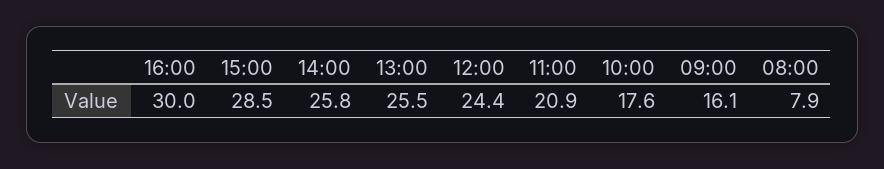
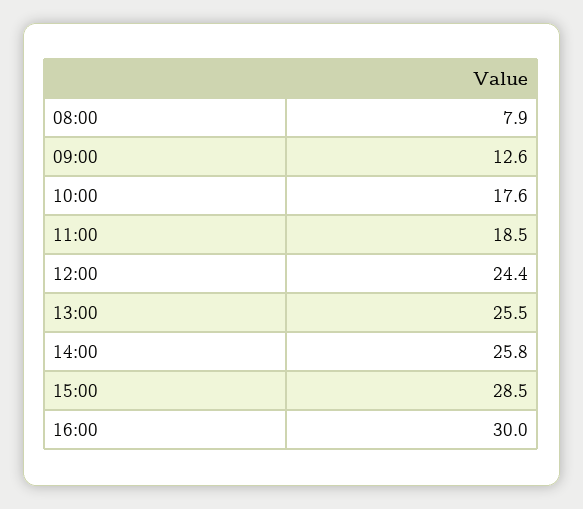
11:00: 20.9 -> 18.5
09:00: 16.1 -> 12.6

